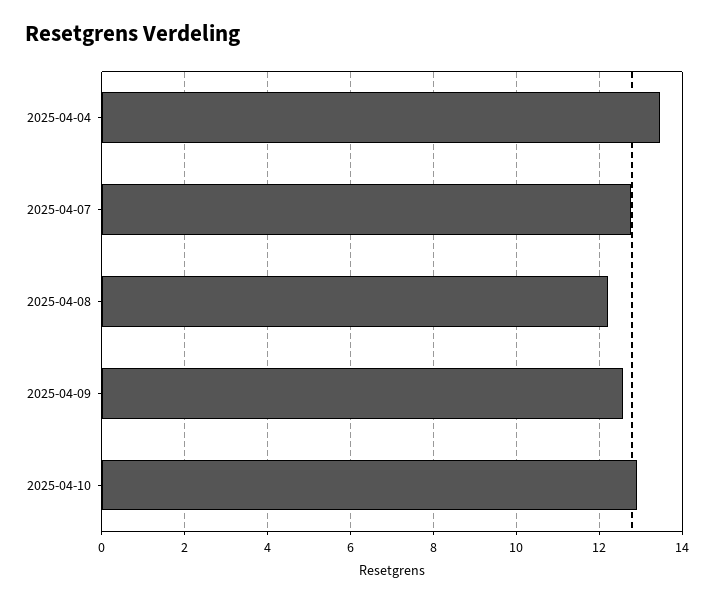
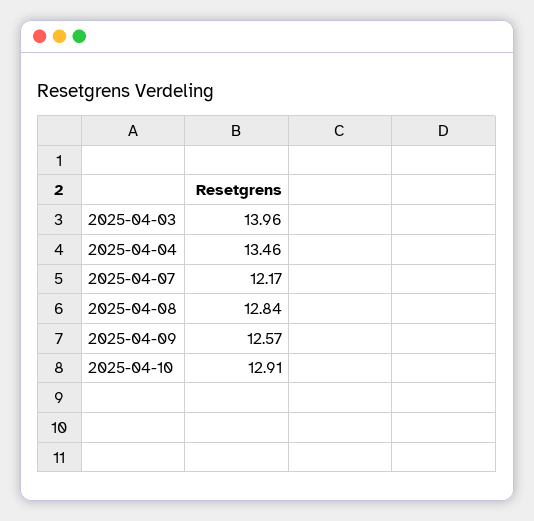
2025-04-07: 12.8 -> 12.17
2025-04-08: 12.2 -> 12.84
2025-04-03: none -> 13.96

